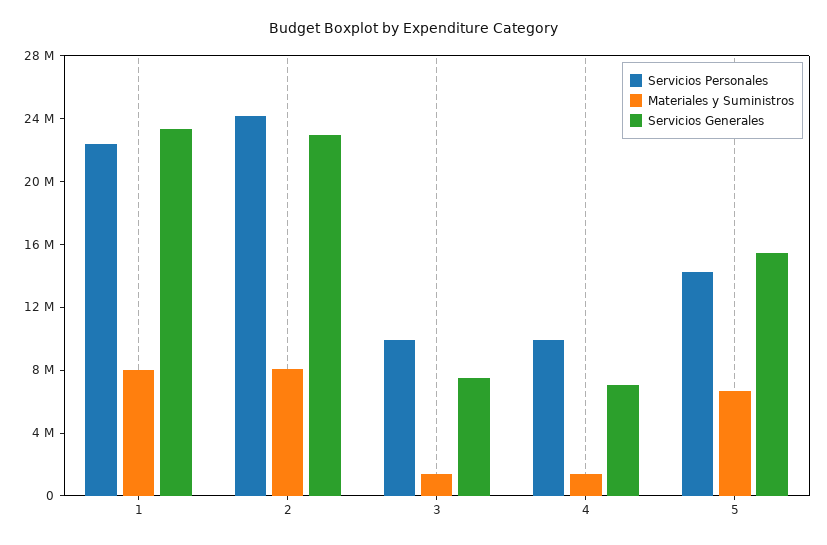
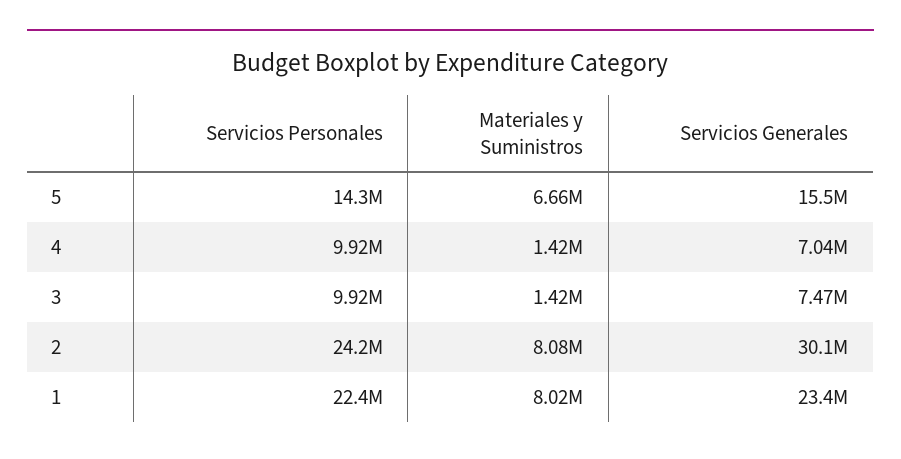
Servicios Generales, 2: 23000000 -> 30100000

